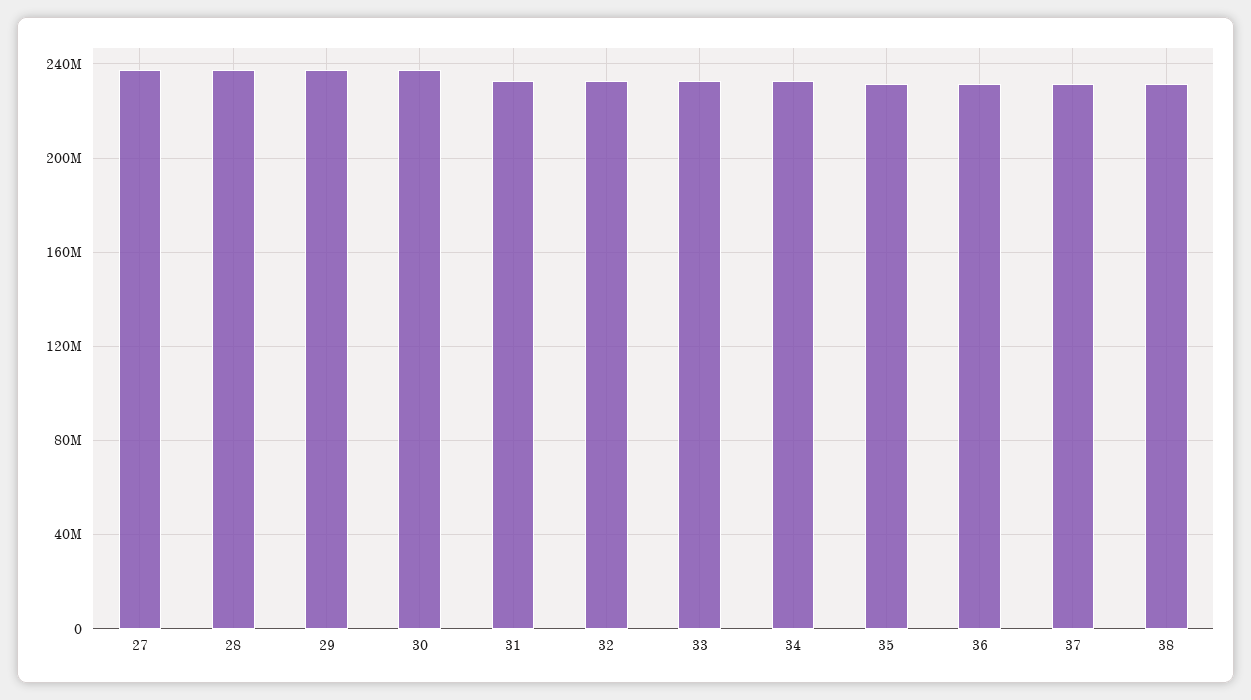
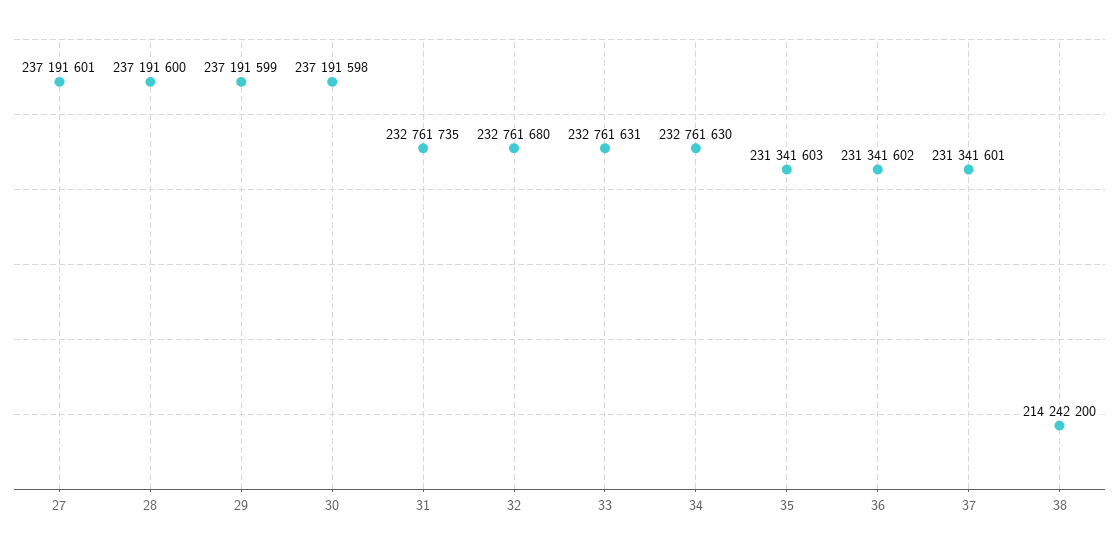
38: 230000000 -> 214242200

